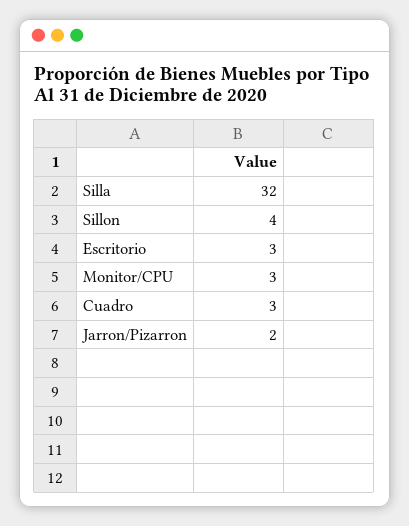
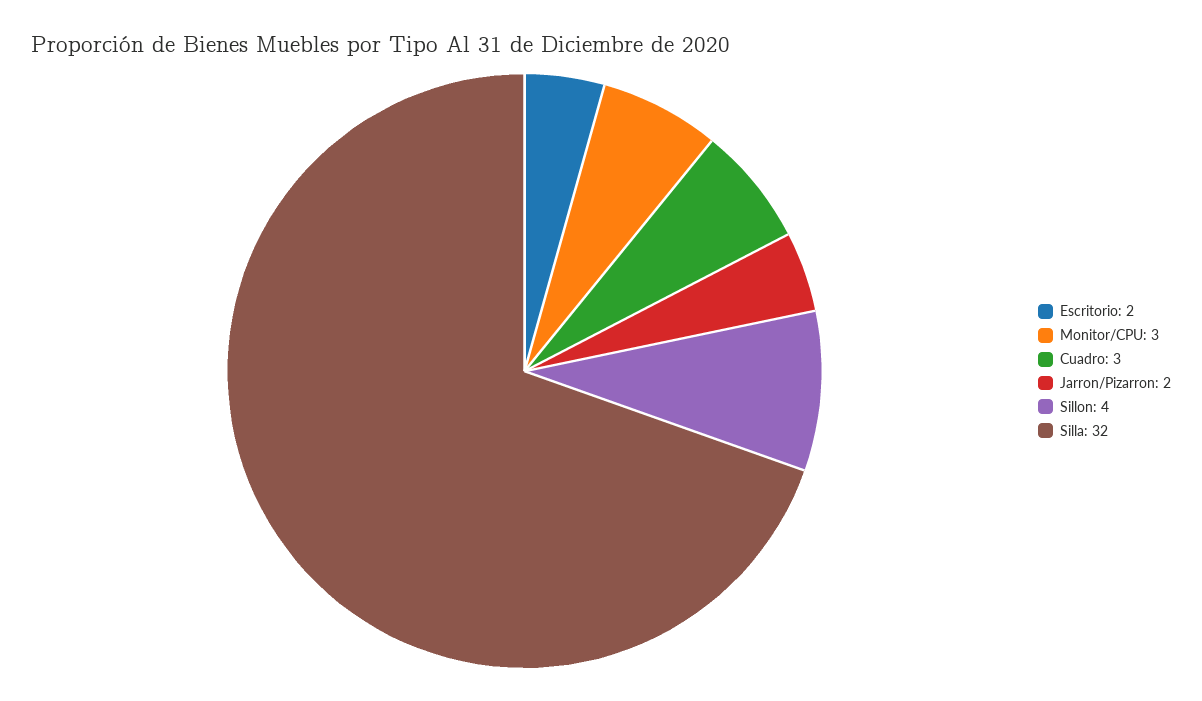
Escritorio: 3 -> 2

